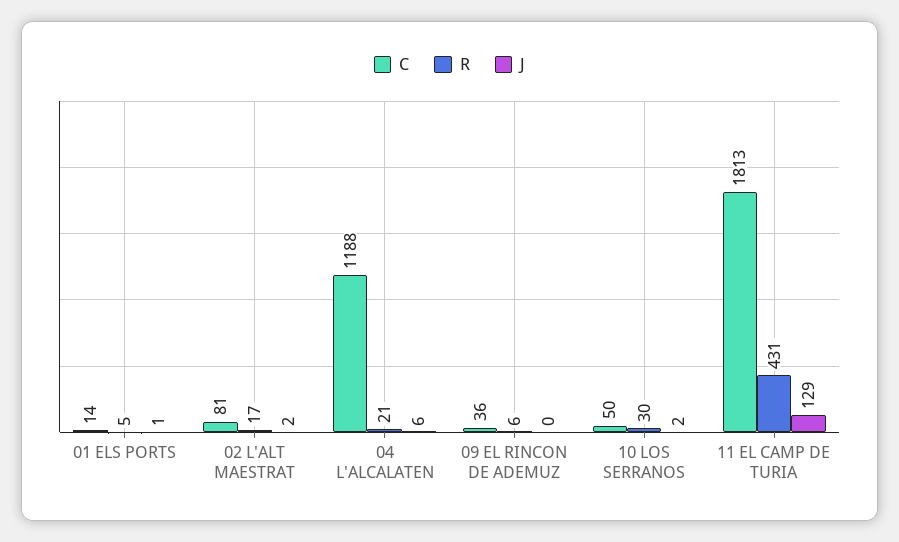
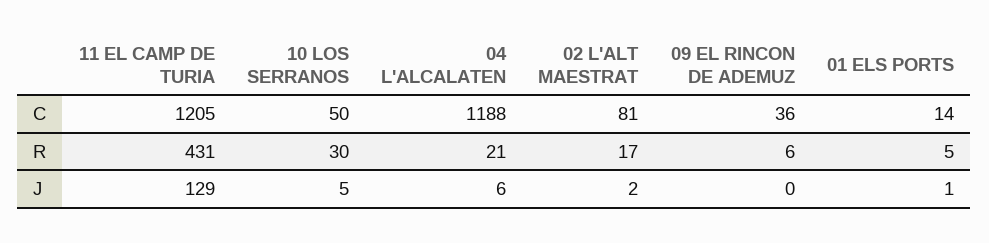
J, 10 LOS SERRANOS: 2 -> 5
C, 11 EL CAMP DE TURIA: 1813 -> 1205

